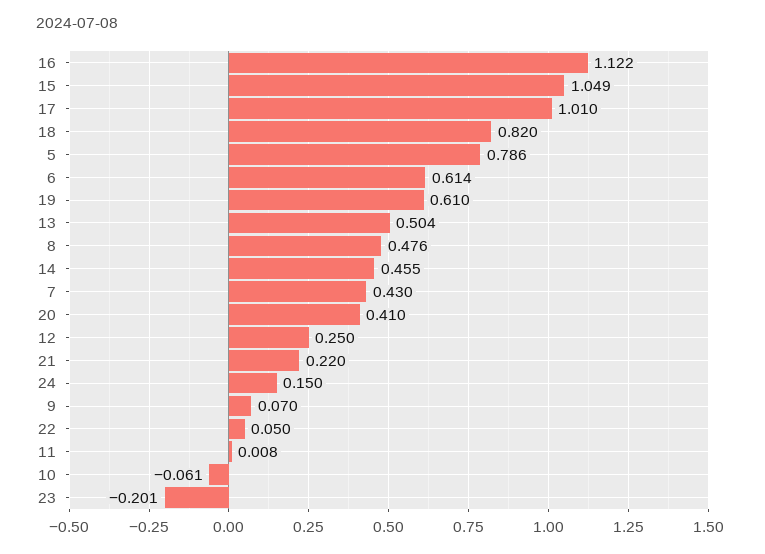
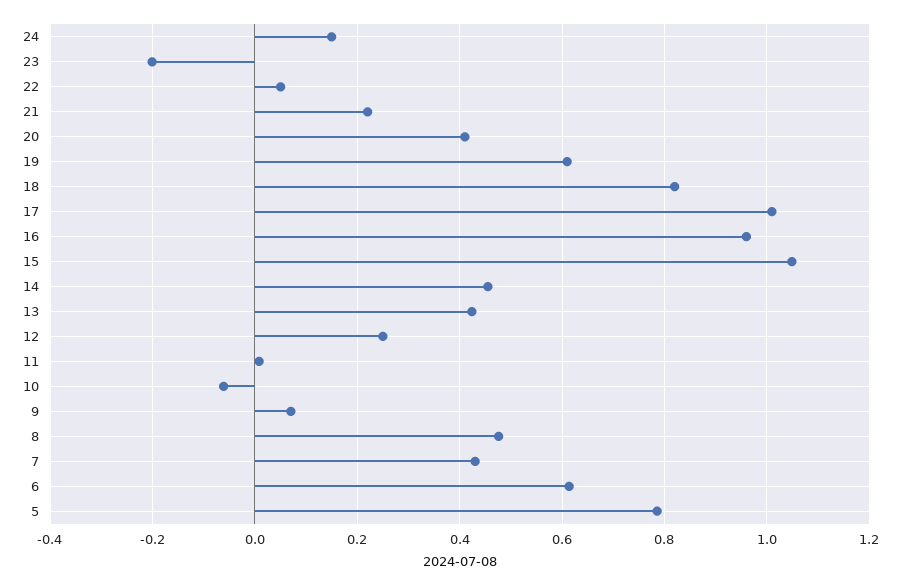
16: 1.122 -> 0.96
13: 0.504 -> 0.42

